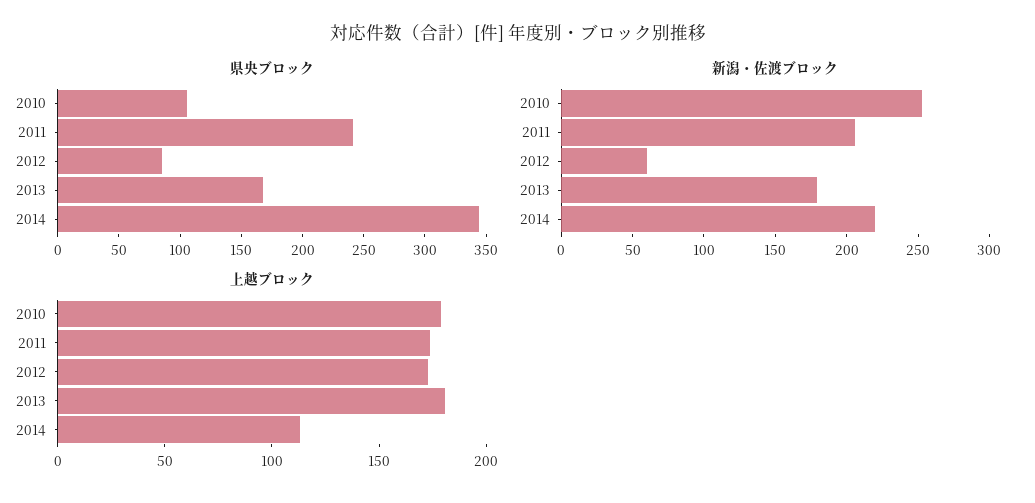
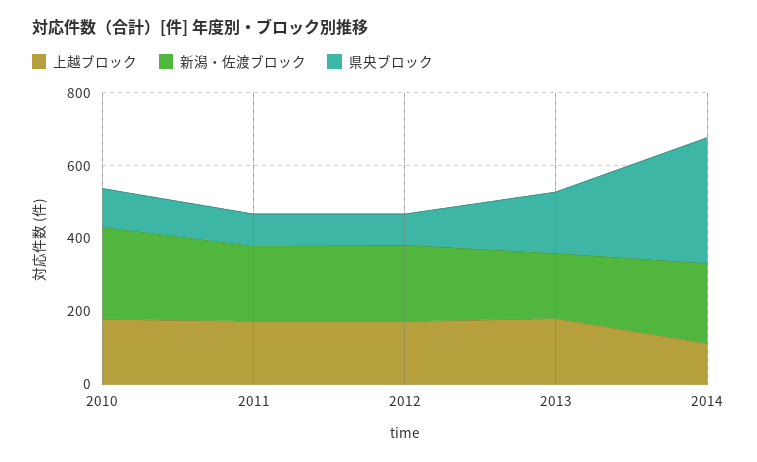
県央ブロック, 2011: 240 -> 100
新潟・佐渡ブロック, 2012: 60 -> 200

